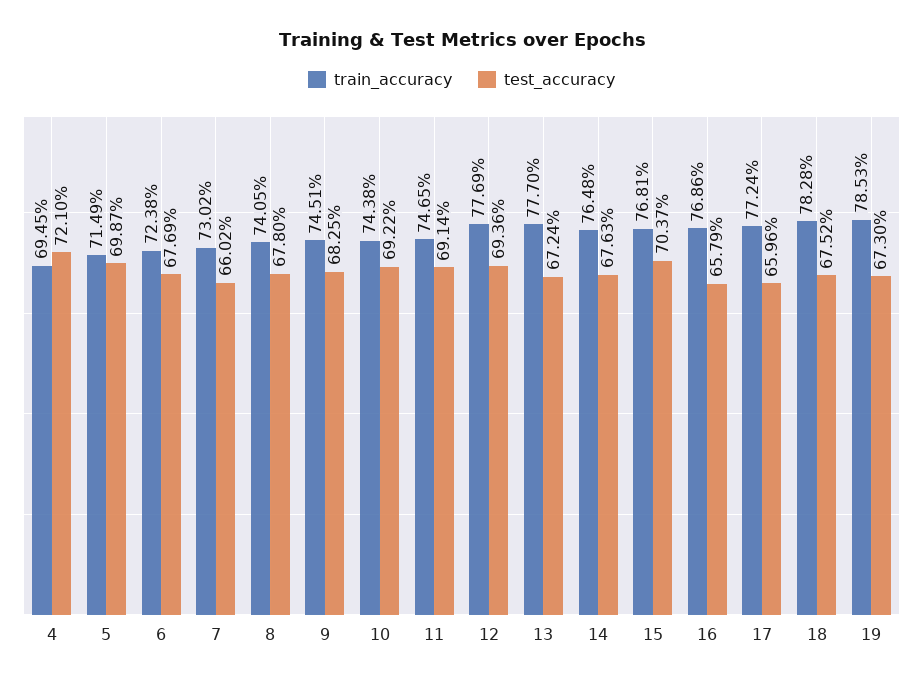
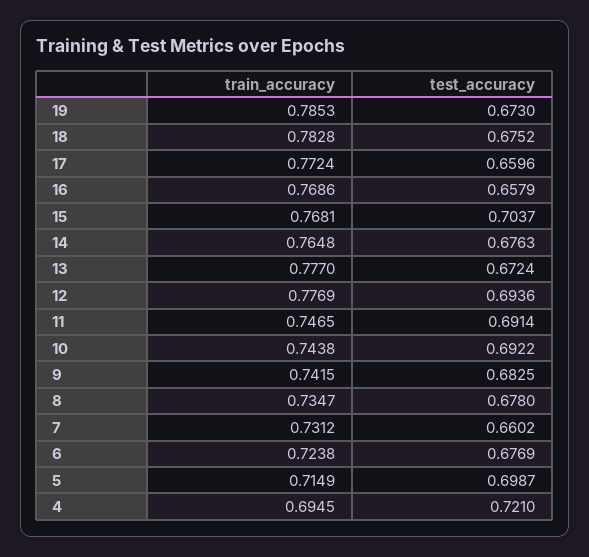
train_accuracy, 7: 0.7302 -> 0.7312
train_accuracy, 8: 0.7405 -> 0.7347
train_accuracy, 9: 0.7451 -> 0.7415

